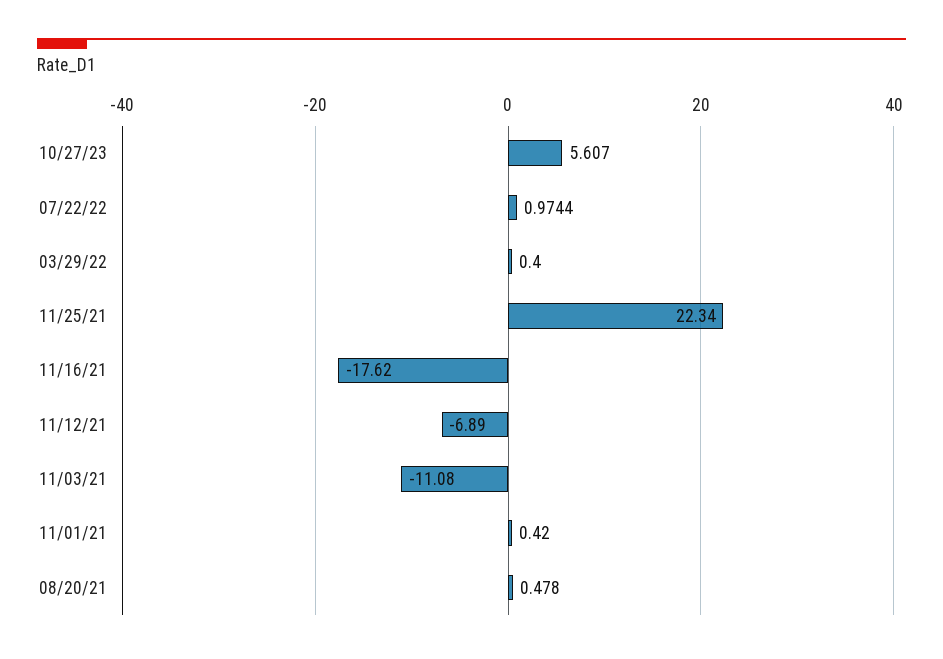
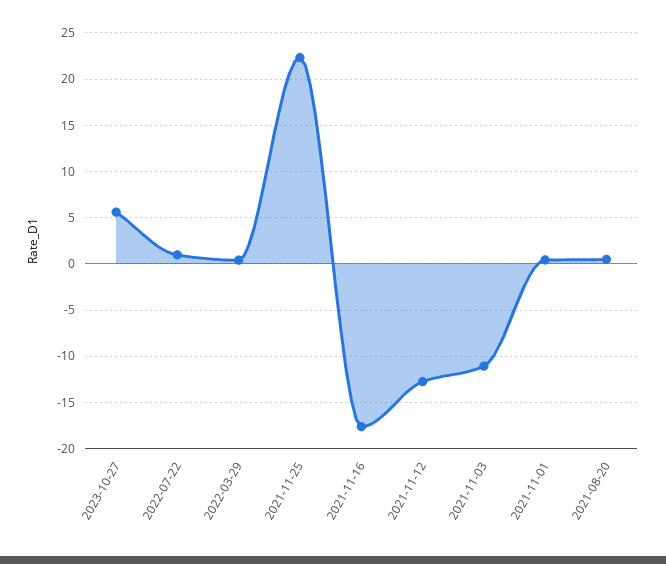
11/12/21: -6.89 -> -13

